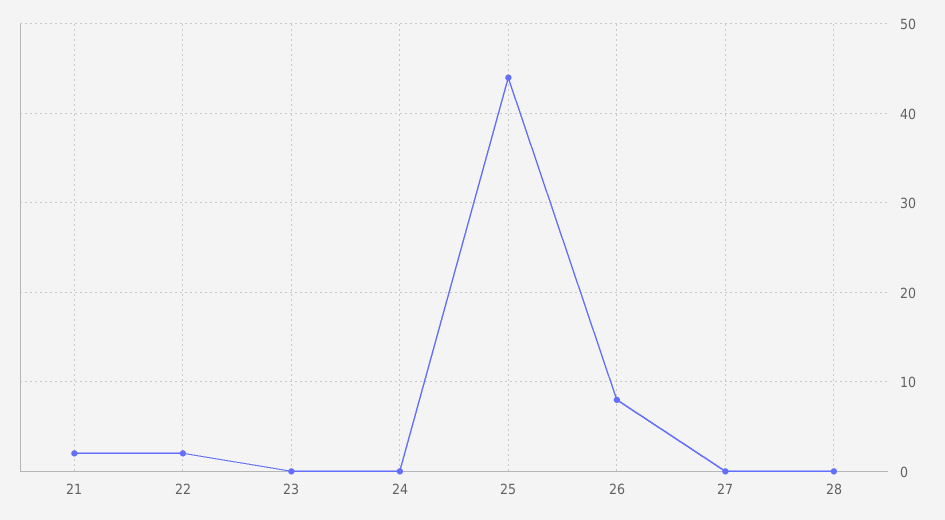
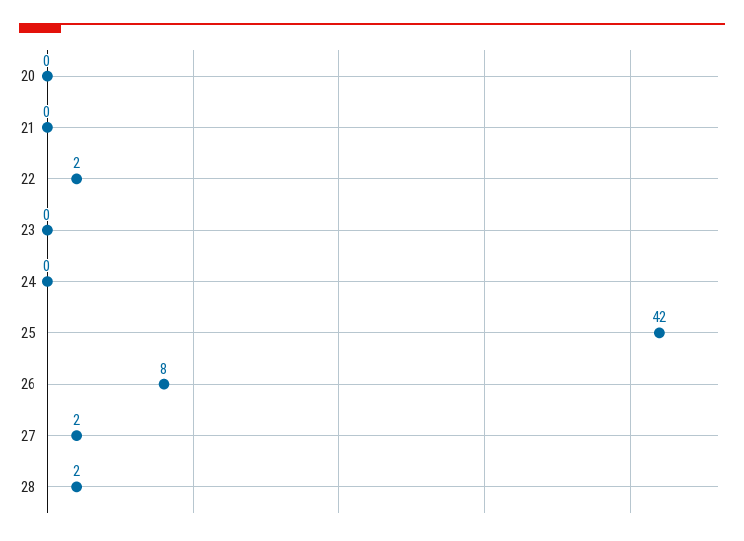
21: 2 -> 0
25: 44 -> 42
27: 0 -> 2
28: 0 -> 2
20: none -> 0

